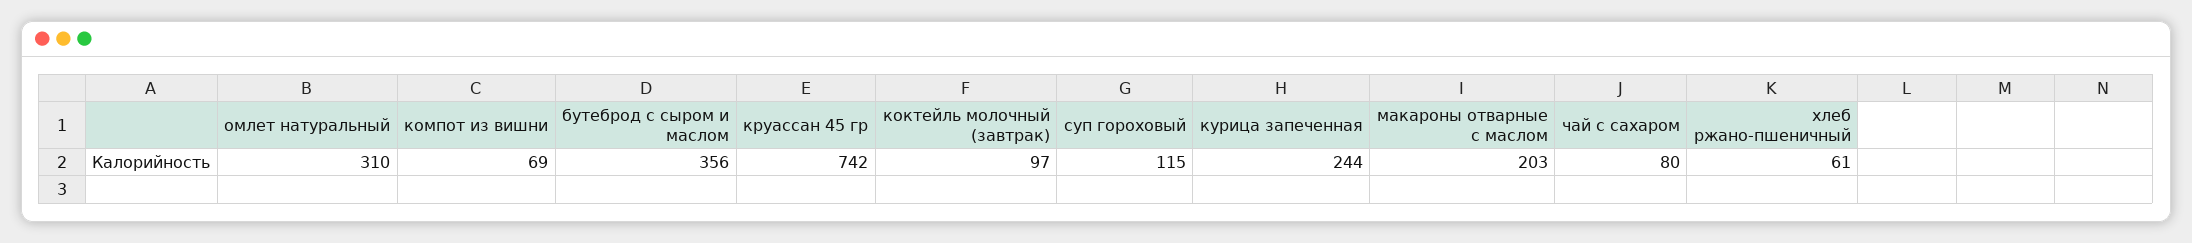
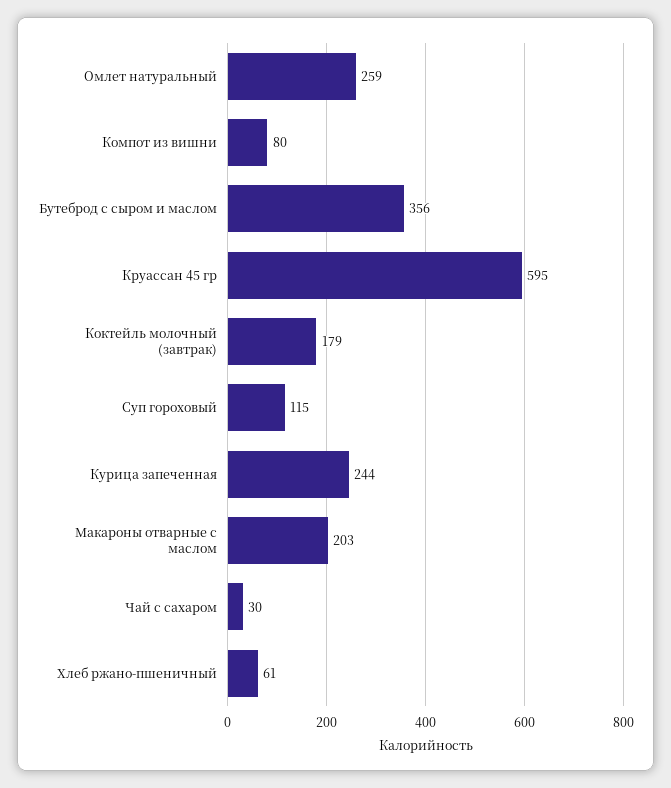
омлет натуральный: 310 -> 259
компот из вишни: 69 -> 80
круассан 45 гр: 742 -> 595
коктейль молочный (завтрак): 97 -> 179
чай с сахаром: 80 -> 30

